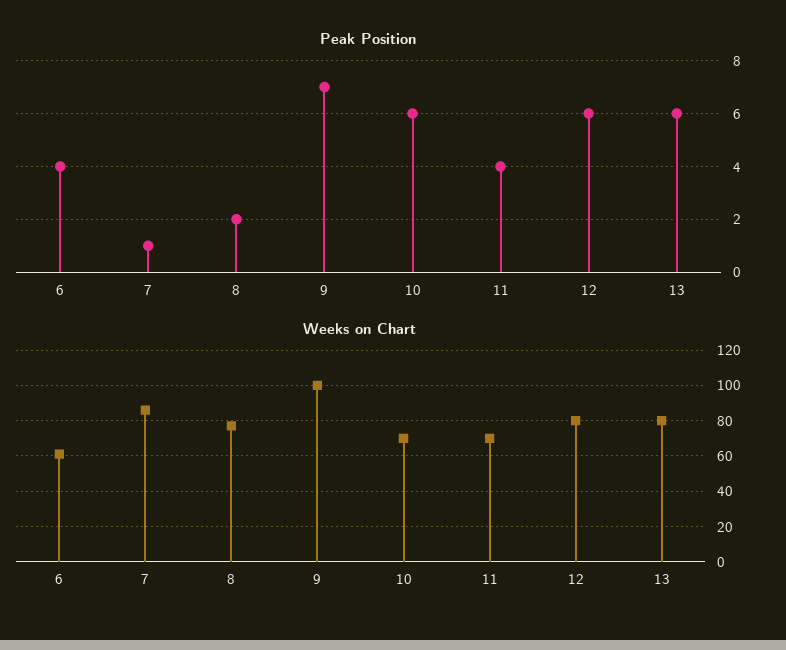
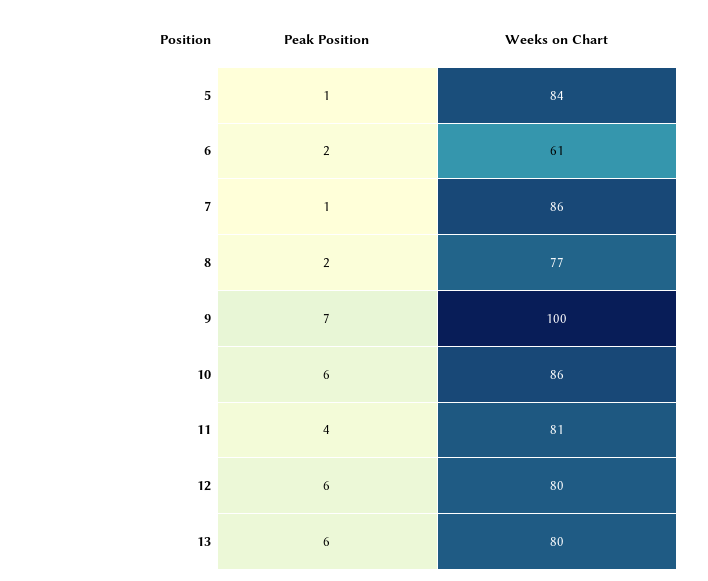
Peak Position, 6: 4 -> 2
Weeks on Chart, 10: 70 -> 86
Weeks on Chart, 11: 70 -> 81
Peak Position, 5: none -> 1
Weeks on Chart, 5: none -> 84

